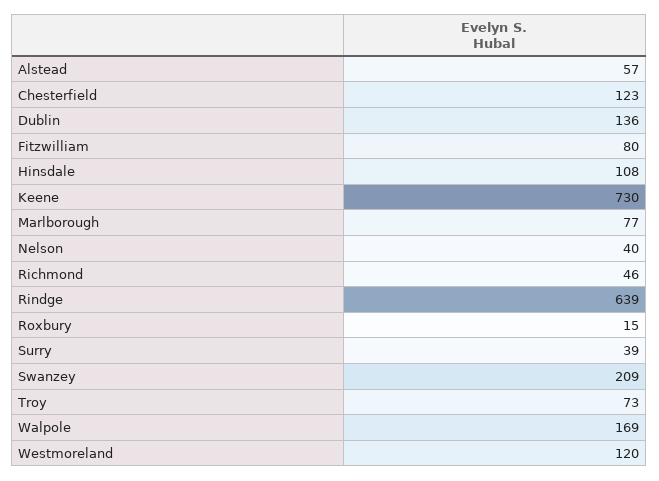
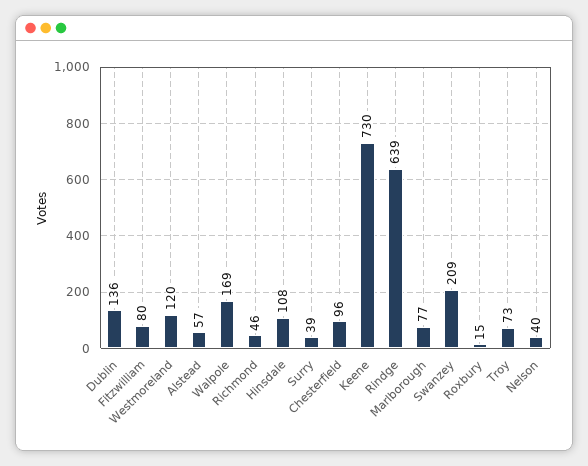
Chesterfield: 123 -> 96

